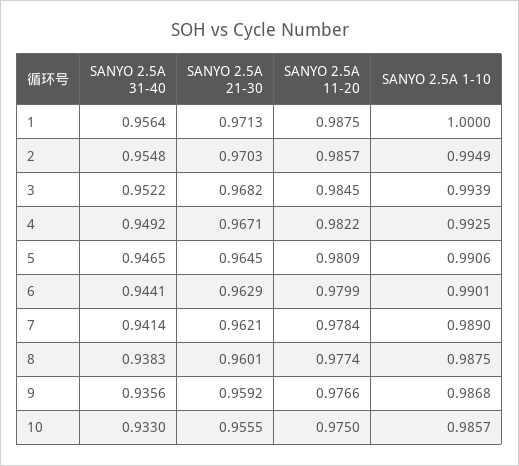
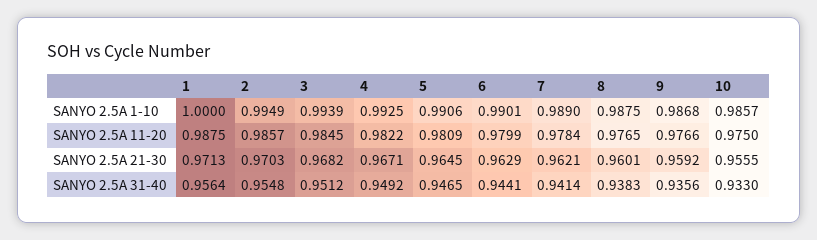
SANYO 2.5A 31-40, 3: 0.9522 -> 0.9512
SANYO 2.5A 11-20, 8: 0.9774 -> 0.9765

